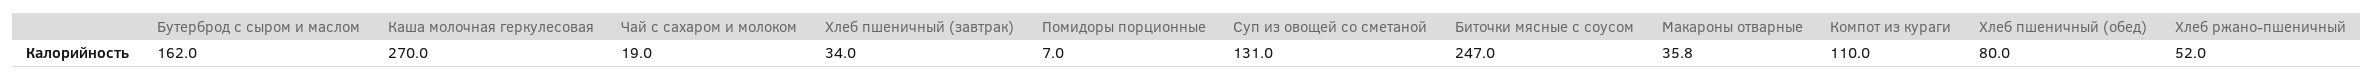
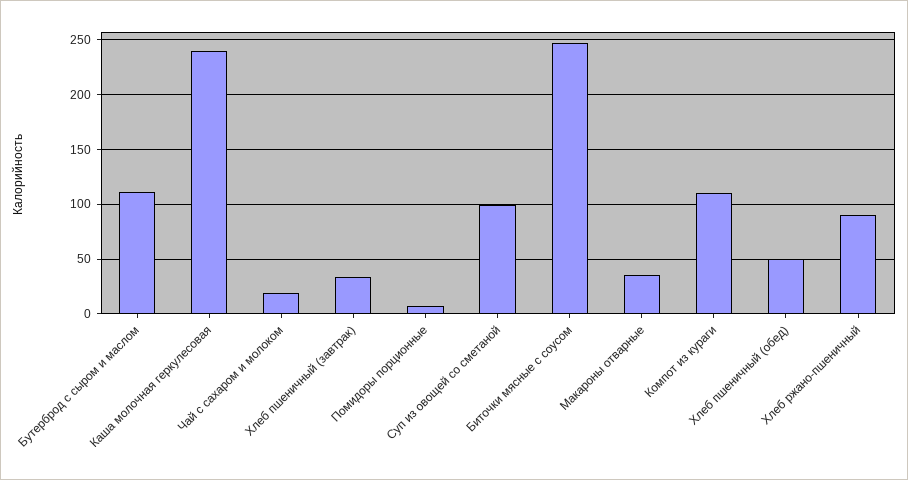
Бутерброд с сыром и маслом: 162 -> 110
Каша молочная геркулесовая: 270 -> 240
Суп из овощей со сметаной: 131 -> 100
Хлеб пшеничный (обед): 80 -> 50
Хлеб ржано-пшеничный: 52 -> 90

